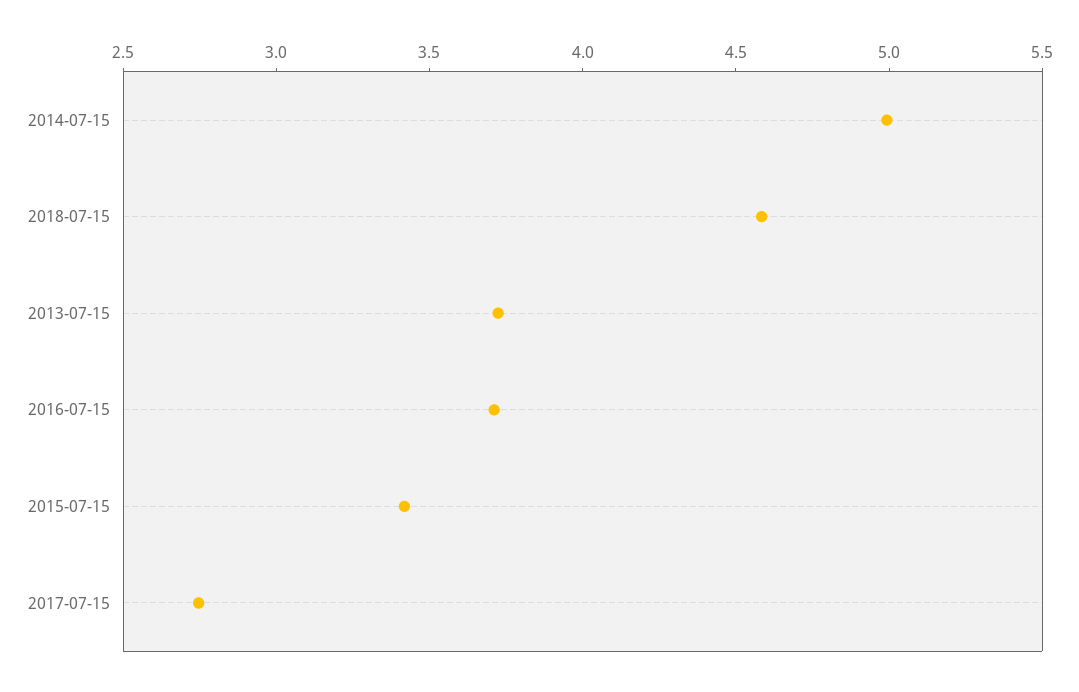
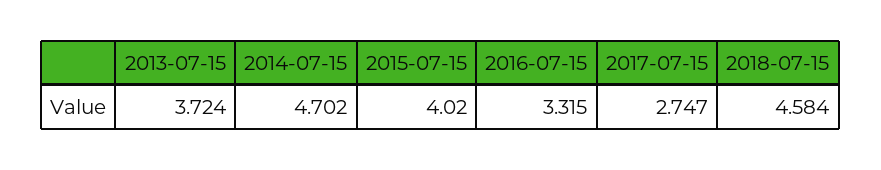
2014-07-15: 5 -> 4.702
2016-07-15: 3.7 -> 3.315
2015-07-15: 3.4 -> 4.02

